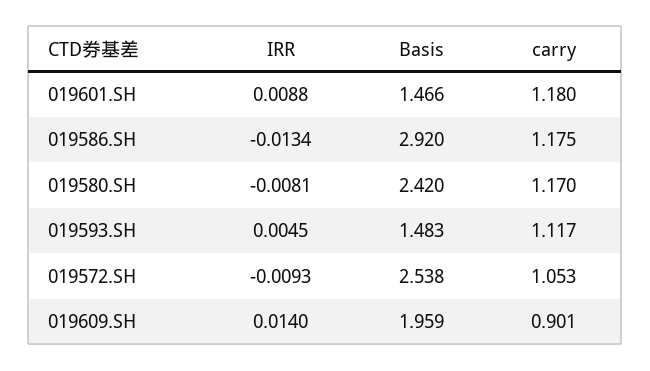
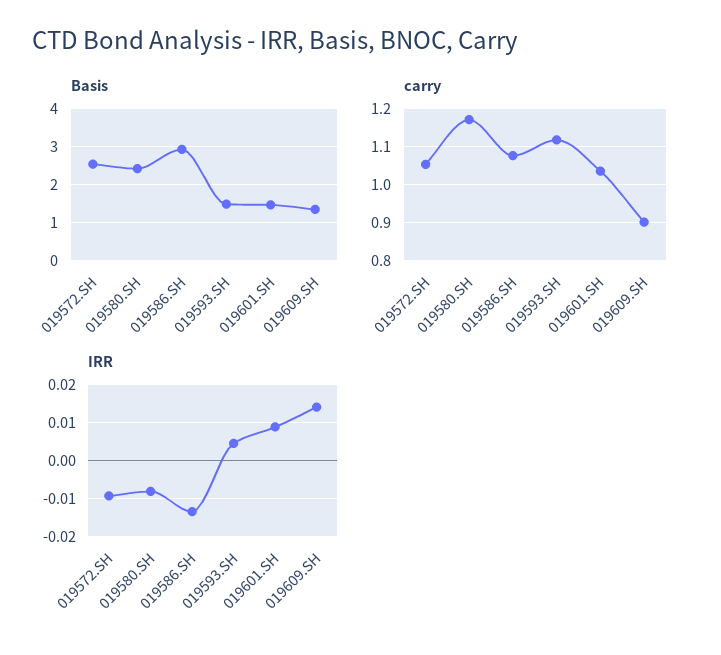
carry, 019601.SH: 1.18 -> 1.04
carry, 019586.SH: 1.175 -> 1.08
Basis, 019609.SH: 1.959 -> 1.4

